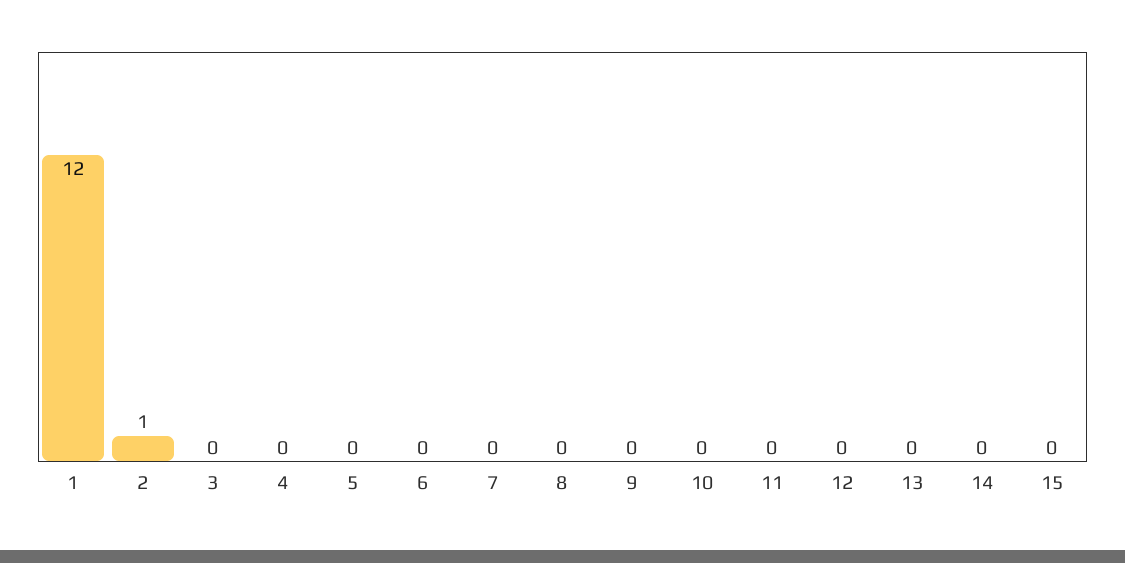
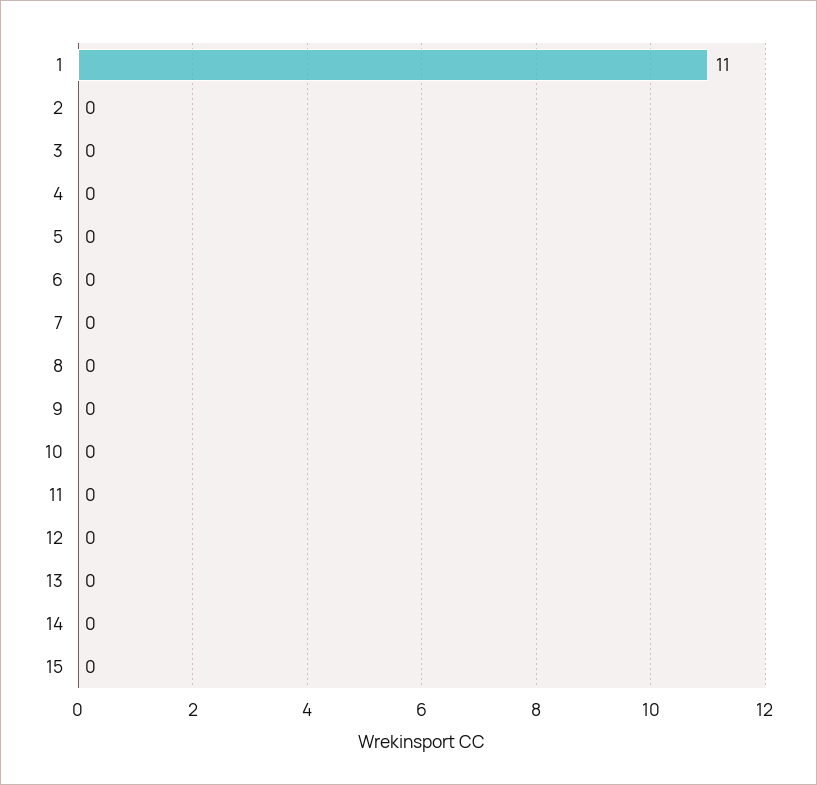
1: 12 -> 11
2: 1 -> 0

